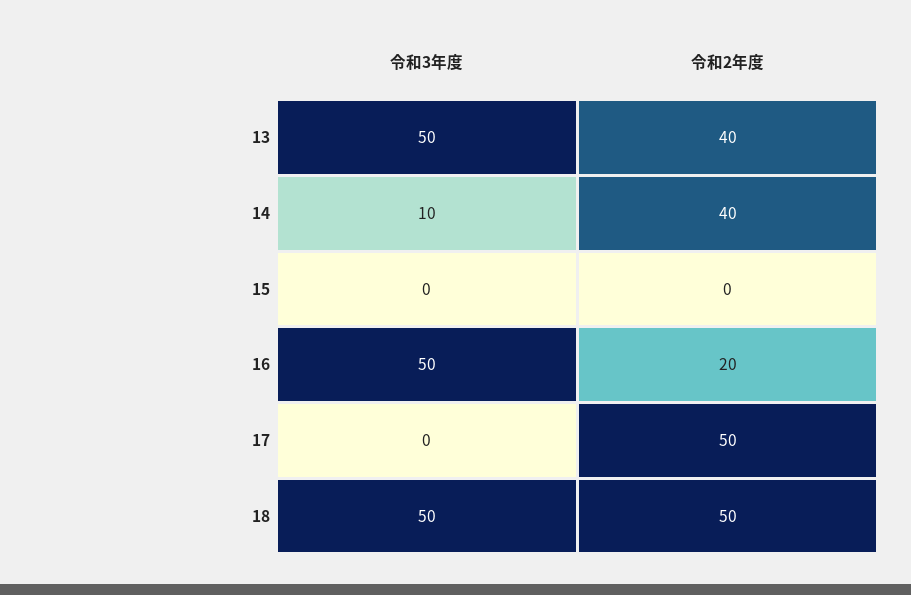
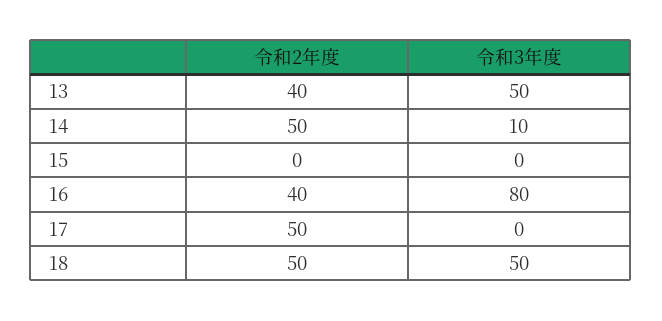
令和2年度, 14: 40 -> 50
令和3年度, 16: 50 -> 80
令和2年度, 16: 20 -> 40

